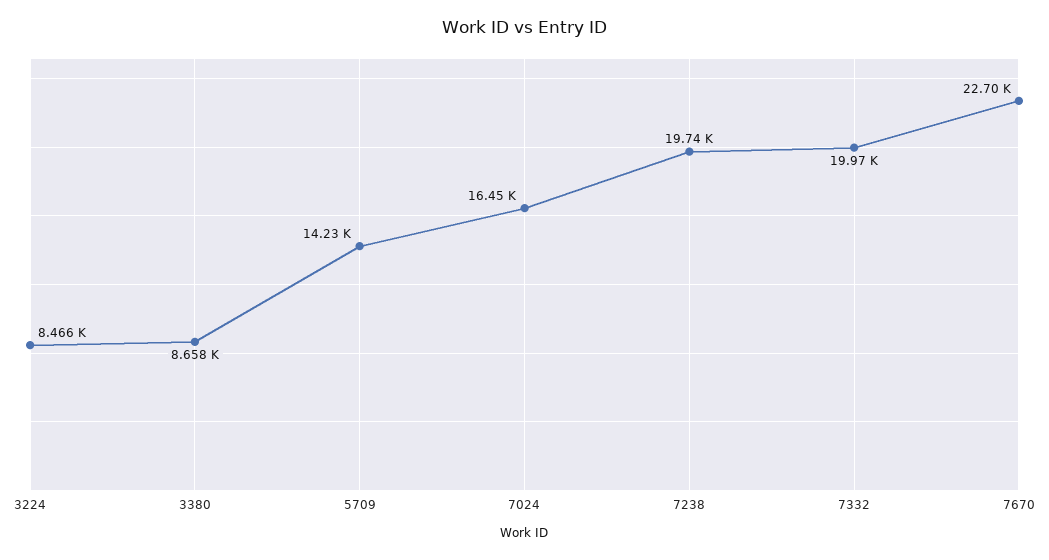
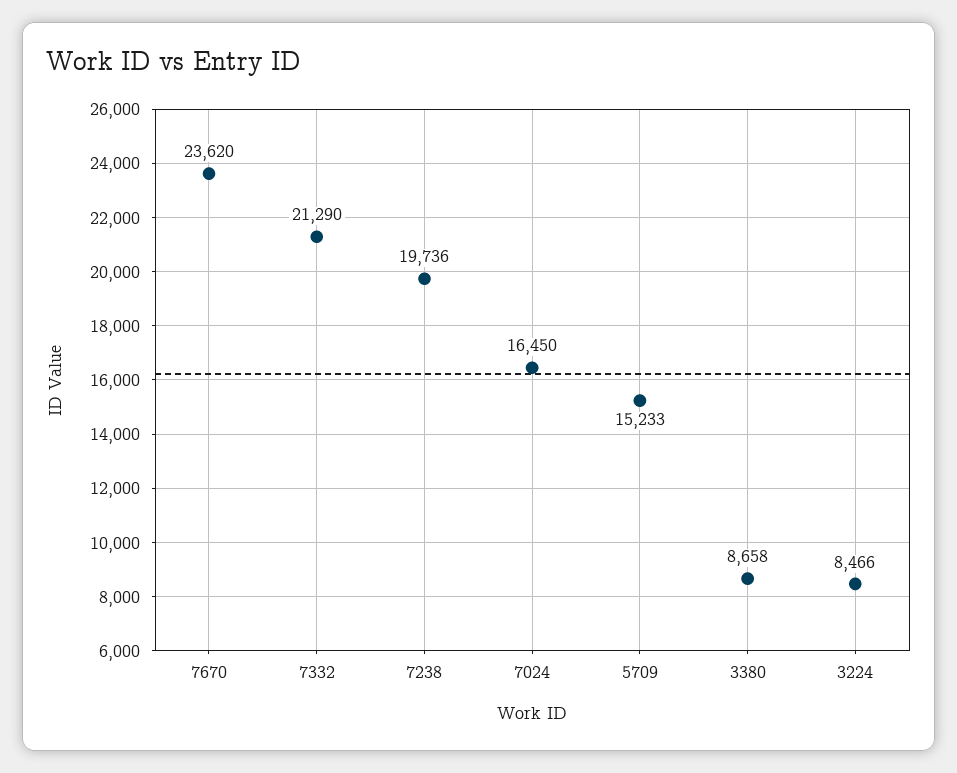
5709: 14230 -> 15233
7332: 19970 -> 21290
7670: 22700 -> 23620

